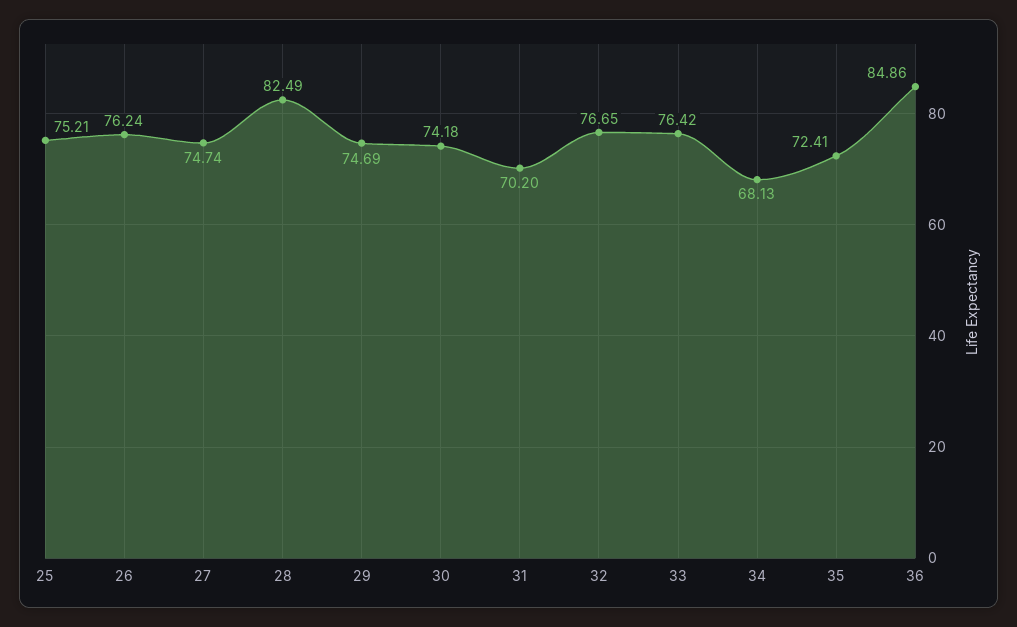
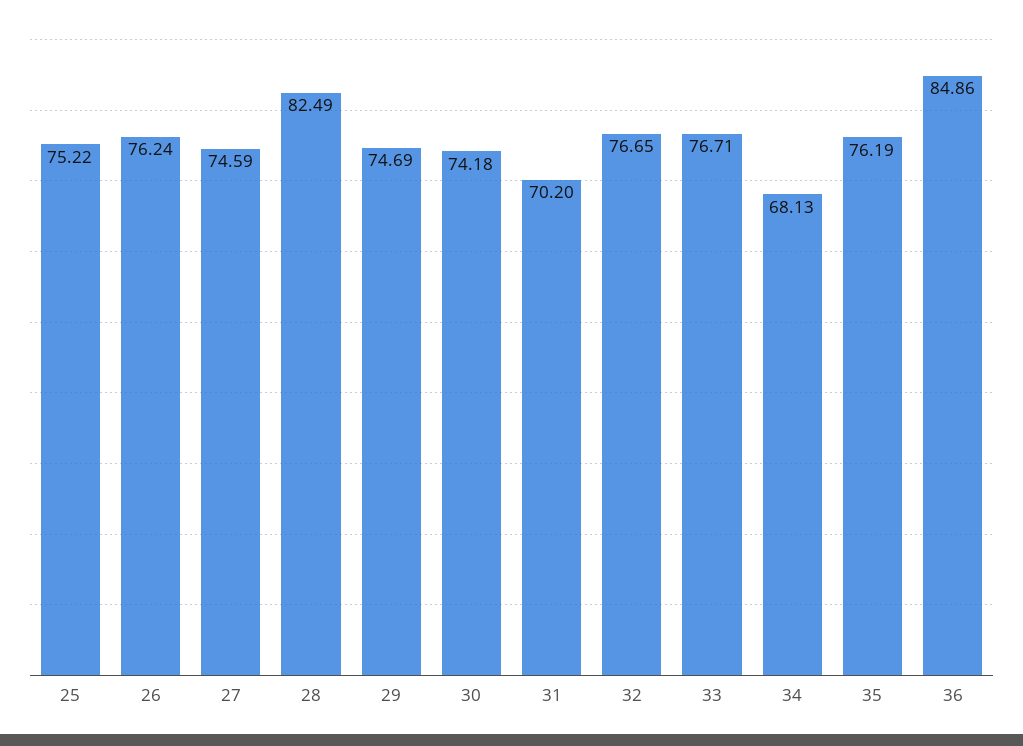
25: 75.21 -> 75.22
27: 74.74 -> 74.59
33: 76.42 -> 76.71
35: 72.41 -> 76.19

